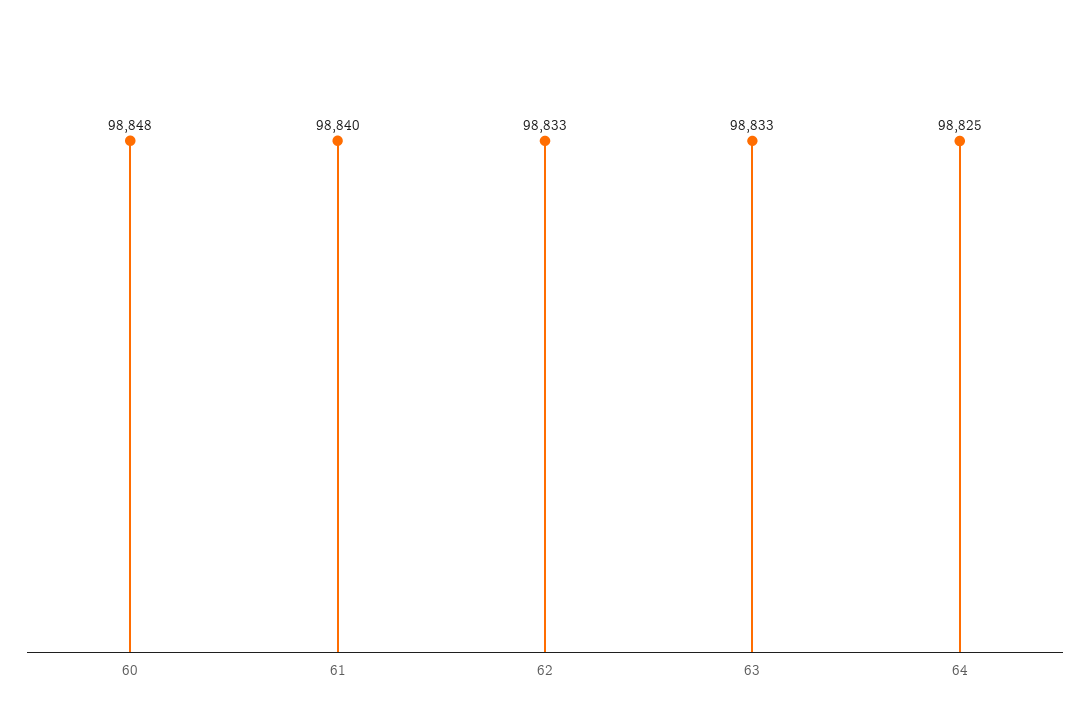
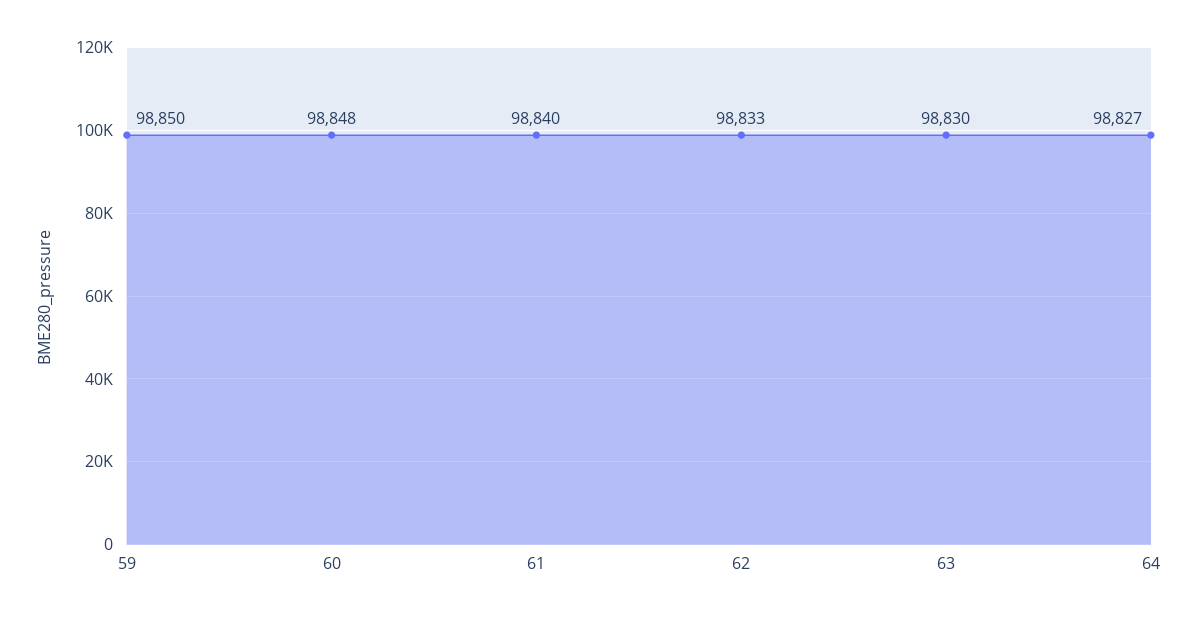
63: 98833 -> 98830
64: 98825 -> 98827
59: none -> 98850

